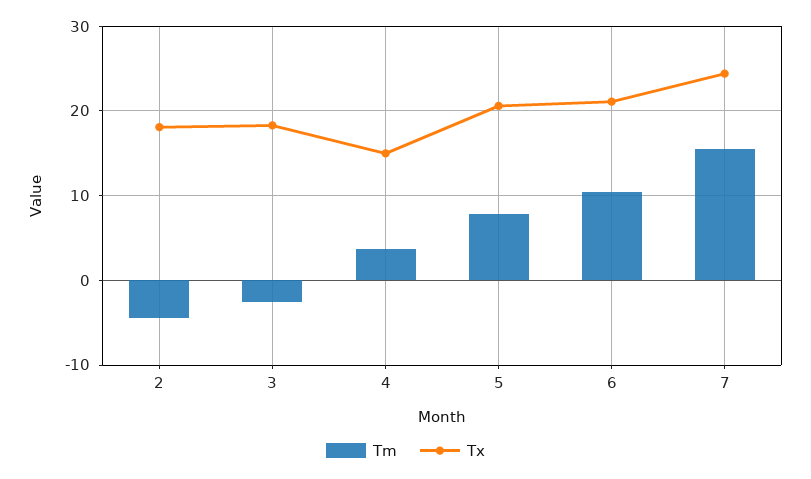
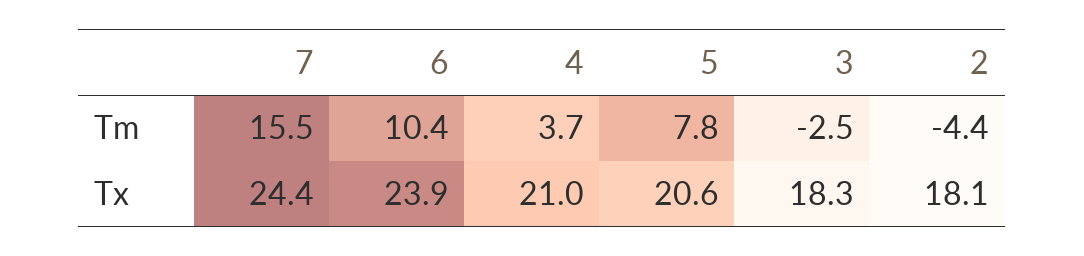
Tx, 4: 15 -> 21
Tx, 6: 21 -> 23.9

